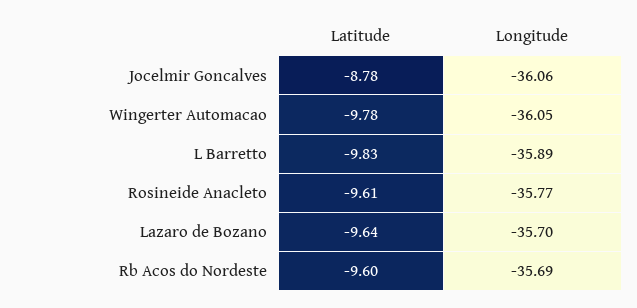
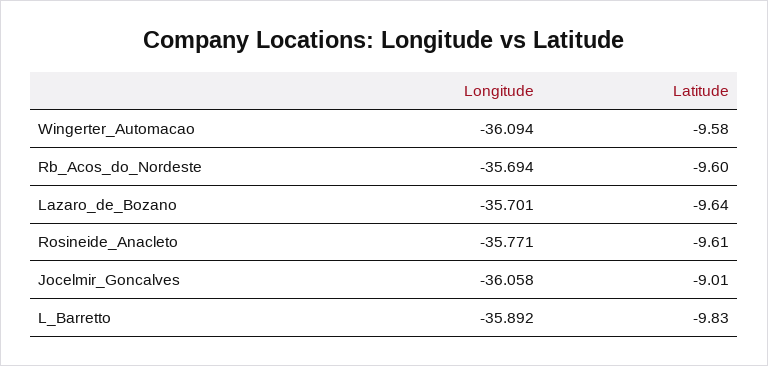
Latitude, Jocelmir Goncalves: -8.78 -> -9.01
Latitude, Wingerter Automacao: -9.78 -> -9.58
Longitude, Wingerter Automacao: -36.05 -> -36.094

